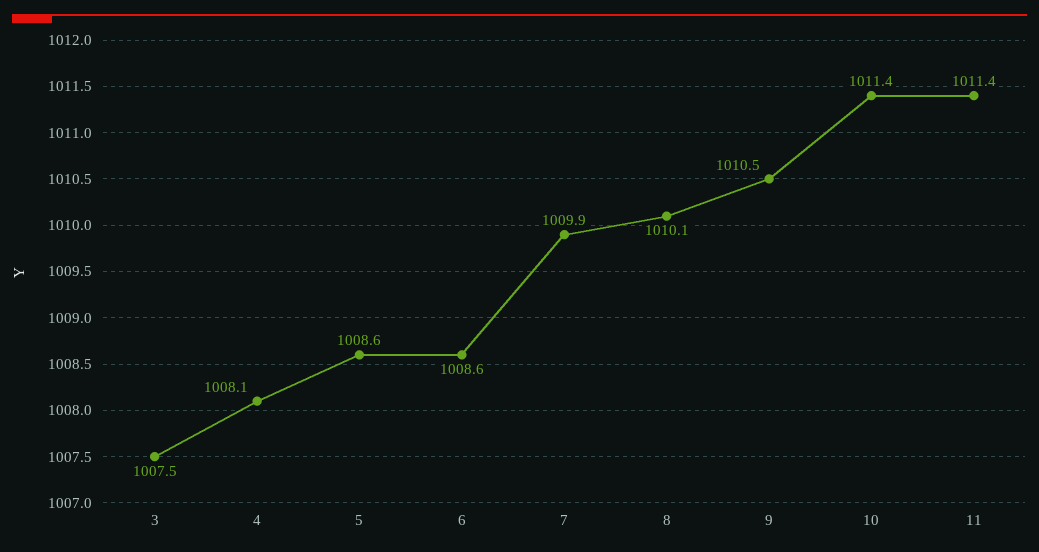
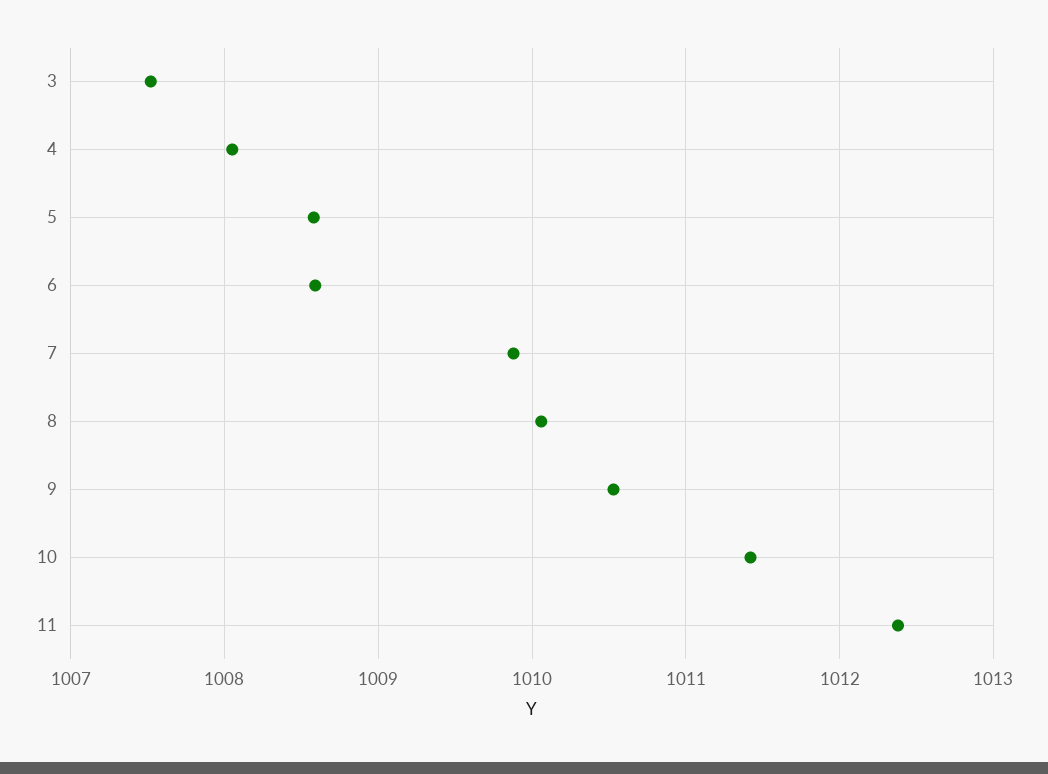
11: 1011.4 -> 1012.4

